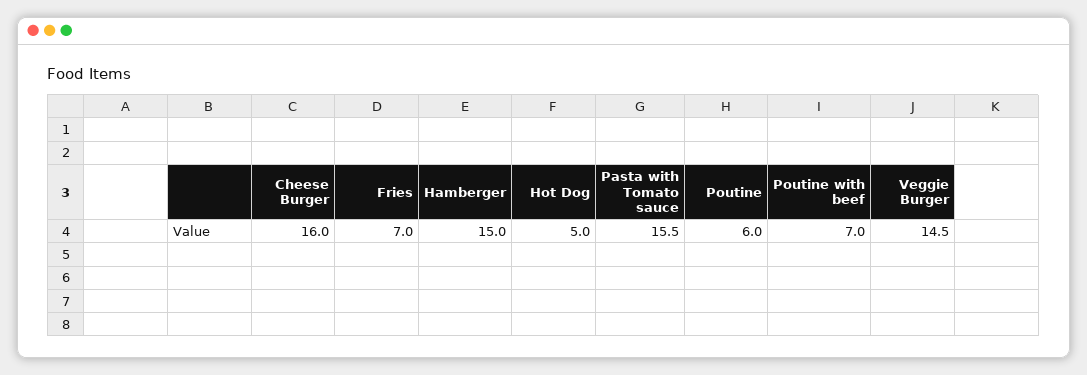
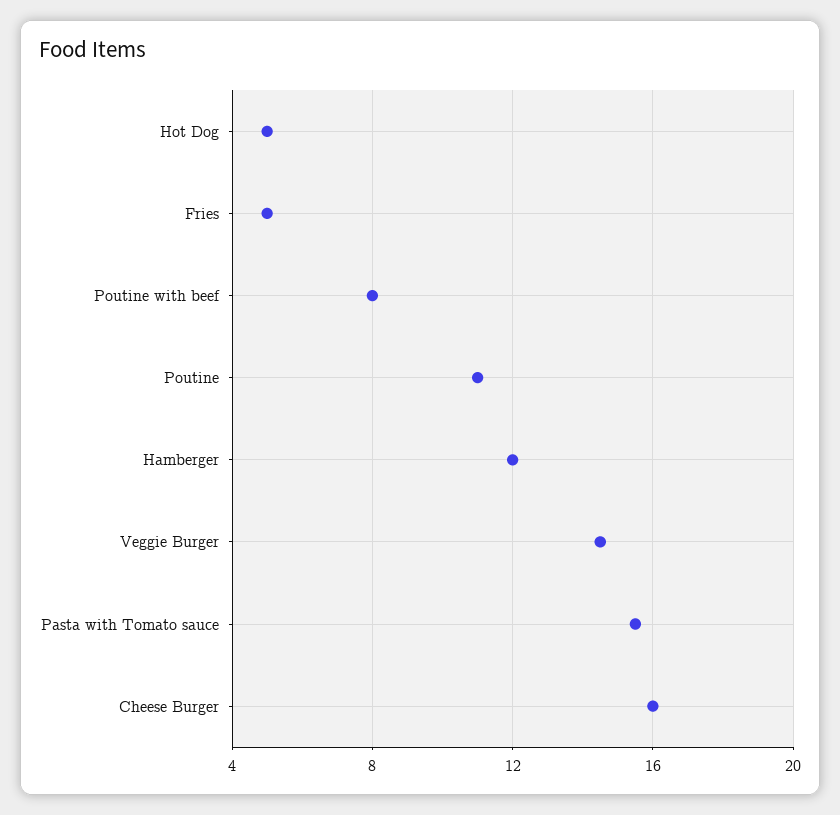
Fries: 7 -> 5
Hamberger: 15 -> 12
Poutine: 6 -> 11
Poutine with beef: 7 -> 8

